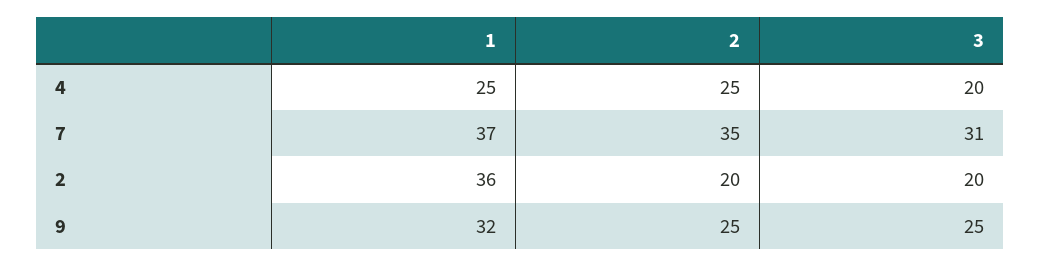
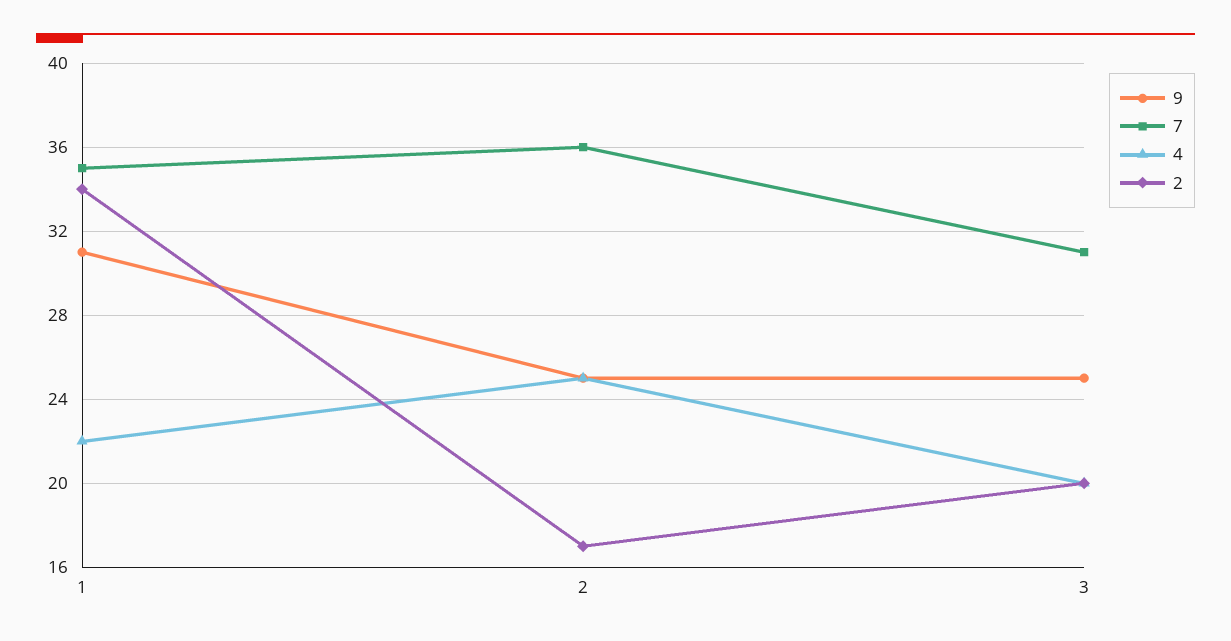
4, 1: 25 -> 22
7, 1: 37 -> 35
7, 2: 35 -> 36
2, 1: 36 -> 34
2, 2: 20 -> 17
9, 1: 32 -> 31

